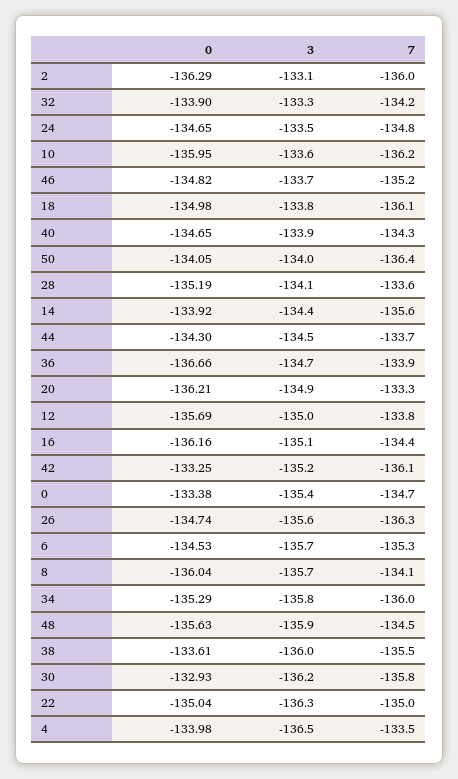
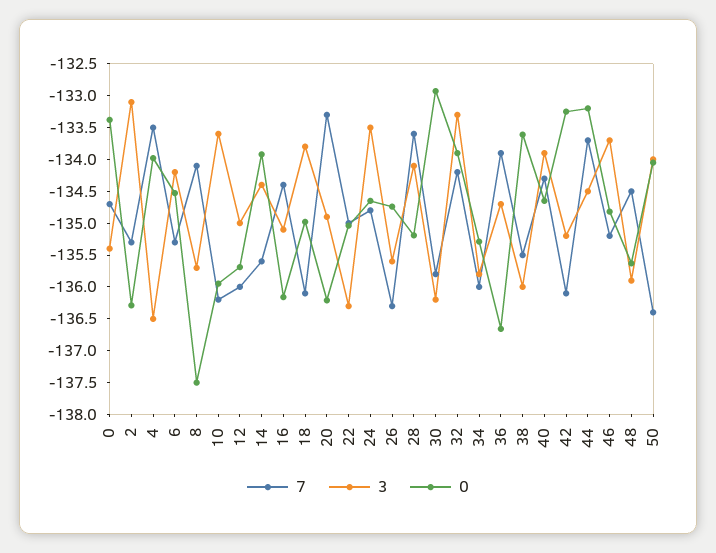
7, 2: -136 -> -135.25
0, 44: -134.3 -> -133.25
7, 12: -133.8 -> -136
3, 6: -135.7 -> -134.25
0, 8: -136.04 -> -137.5

